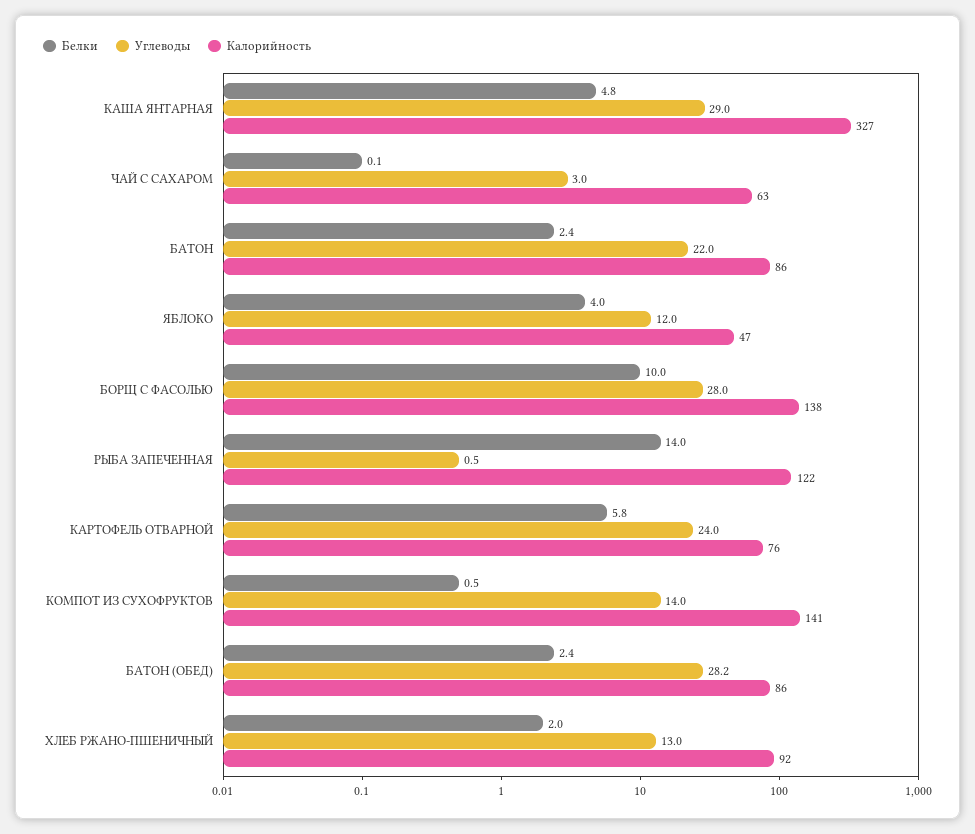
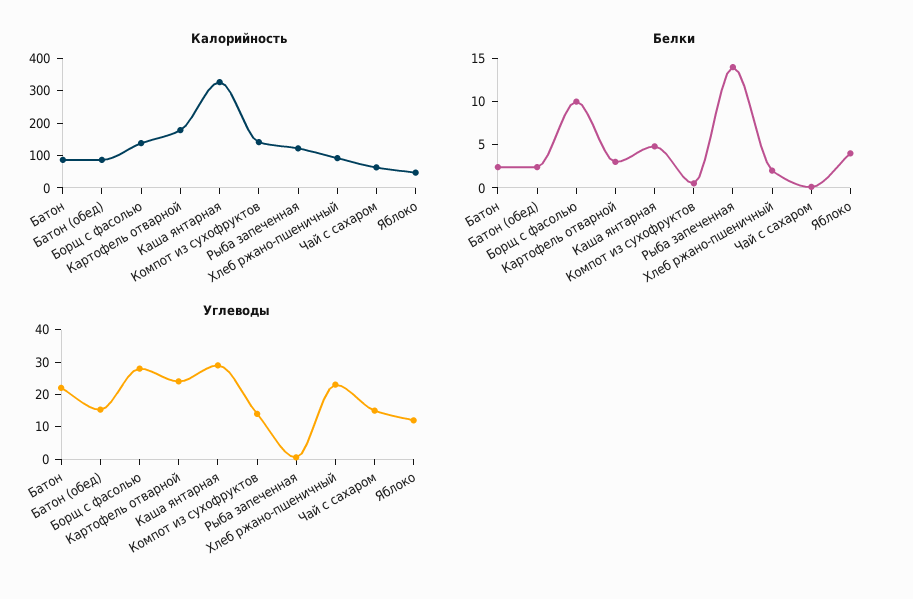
Углеводы, ЧАЙ С САХАРОМ: 3 -> 15
Белки, КАРТОФЕЛЬ ОТВАРНОЙ: 5.8 -> 3
Калорийность, КАРТОФЕЛЬ ОТВАРНОЙ: 76 -> 175
Углеводы, БАТОН (ОБЕД): 28.2 -> 15
Углеводы, ХЛЕБ РЖАНО-ПШЕНИЧНЫЙ: 13 -> 22.5

